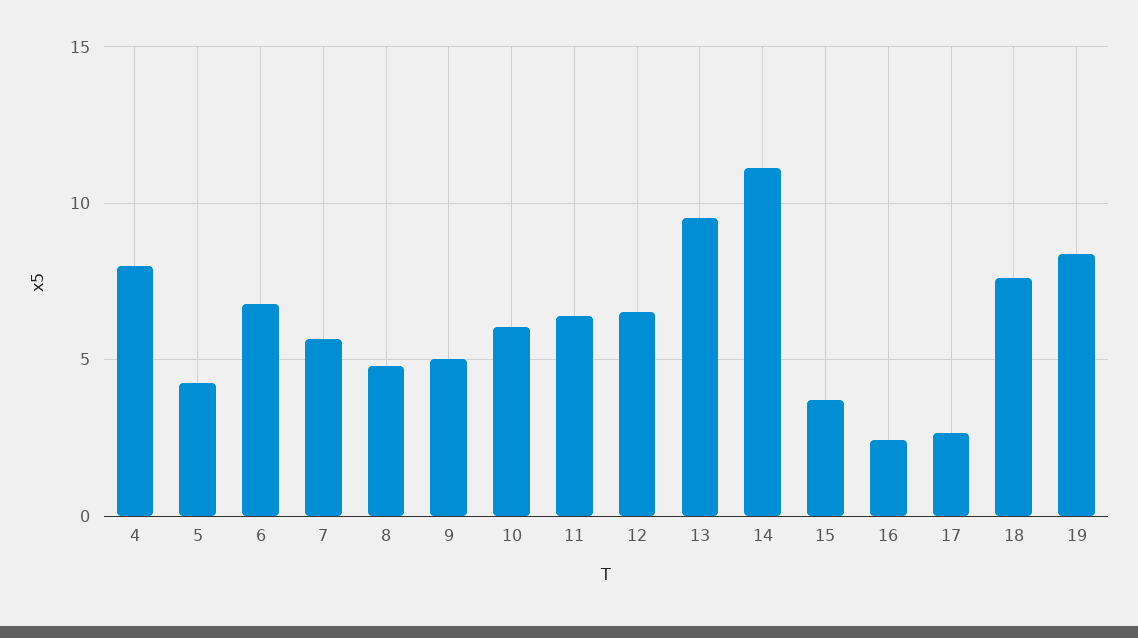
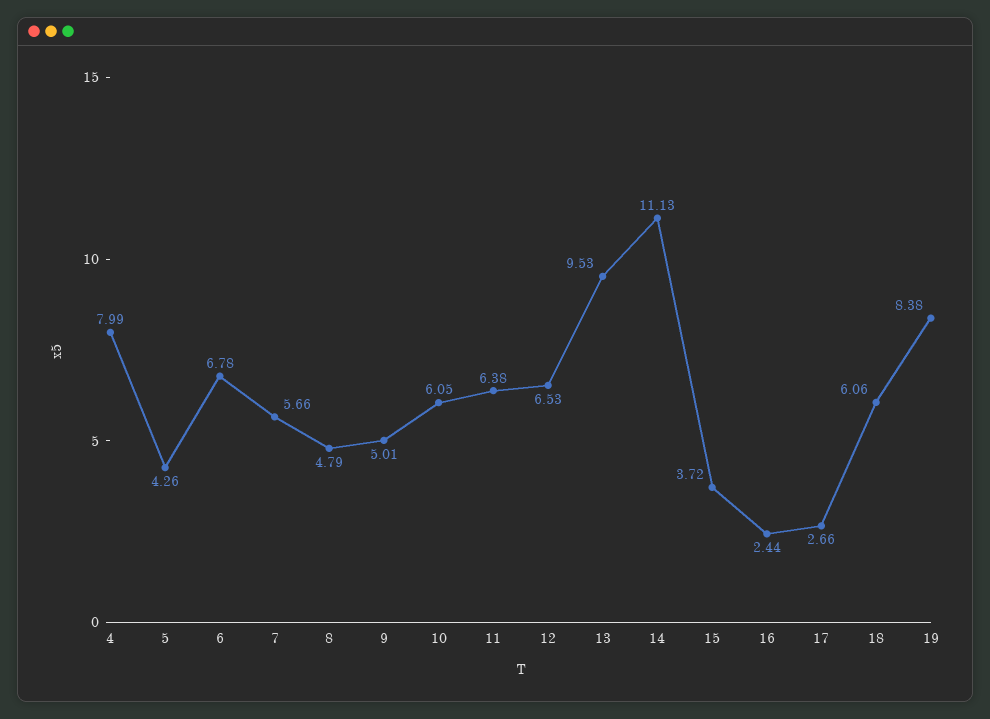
18: 7.5 -> 6.06

